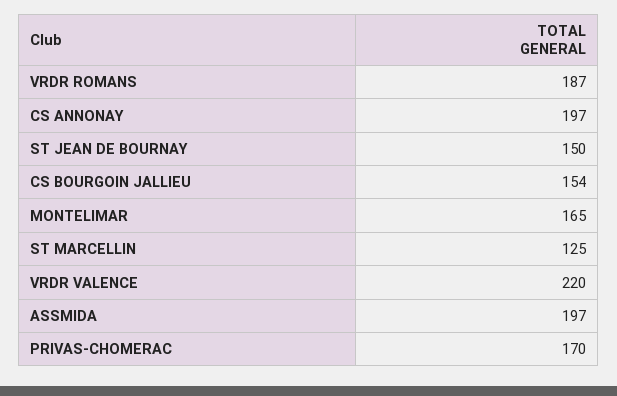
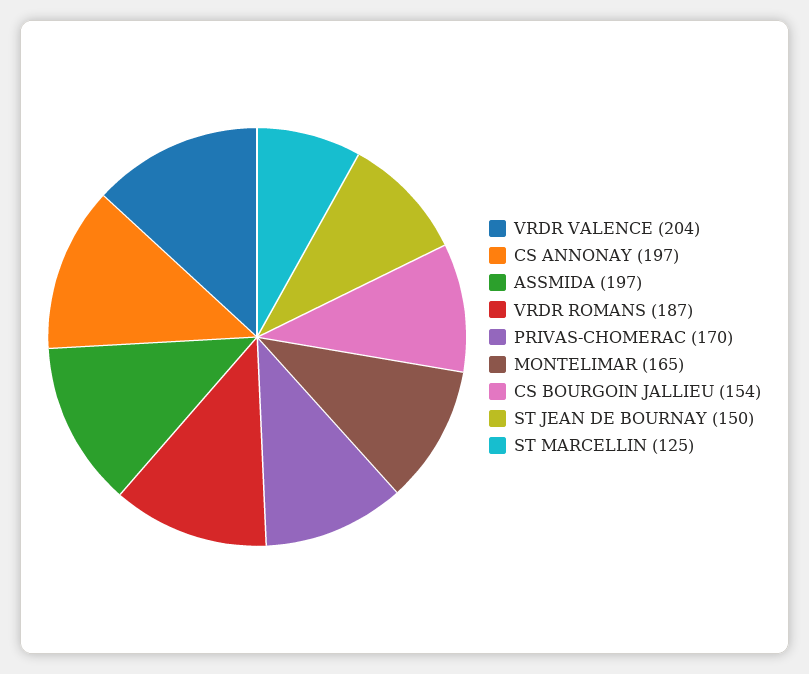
VRDR VALENCE: 220 -> 204

